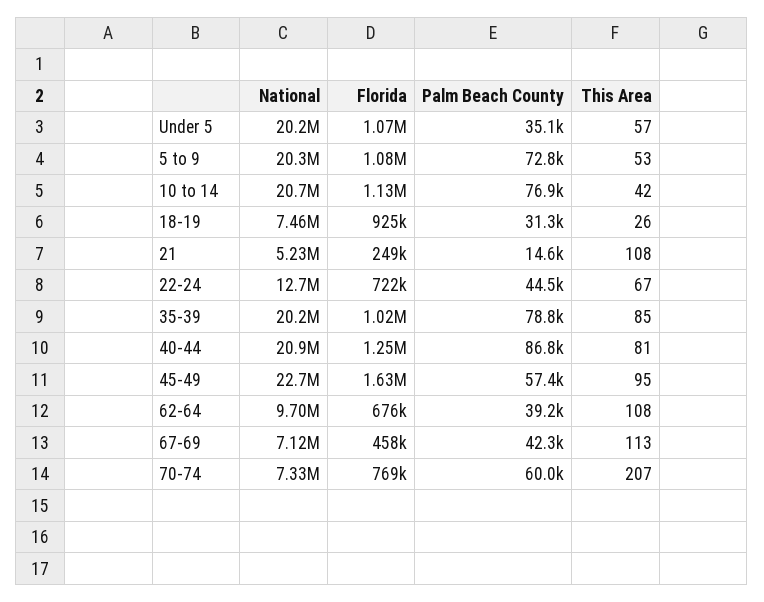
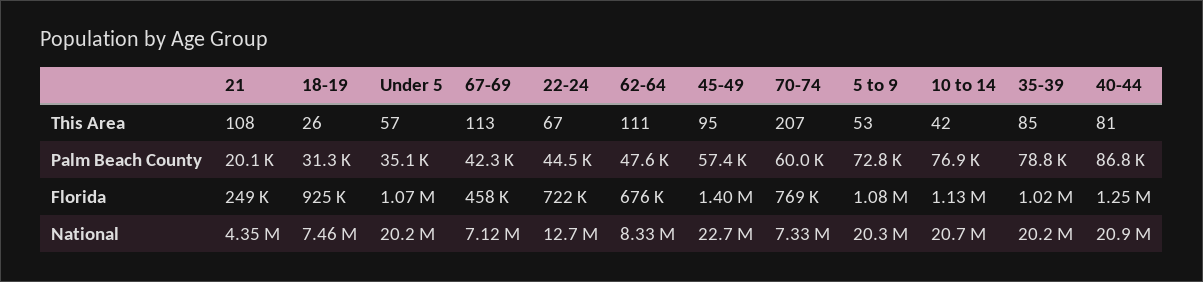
National, 21: 5230000 -> 4350000
Palm Beach County, 21: 14600 -> 20100
Florida, 45-49: 1630000 -> 1400000
National, 62-64: 9700000 -> 8330000
Palm Beach County, 62-64: 39200 -> 47600
This Area, 62-64: 108 -> 111

